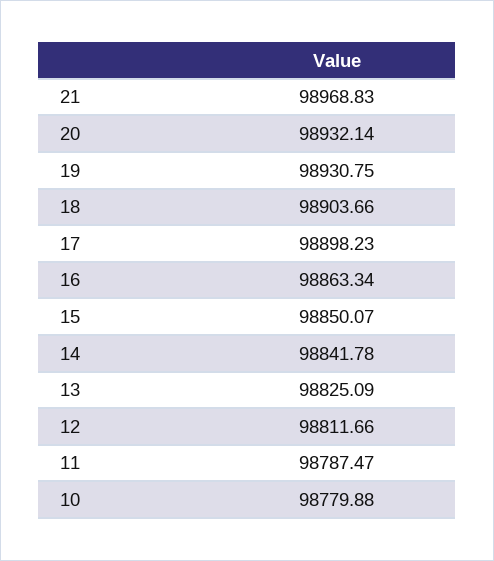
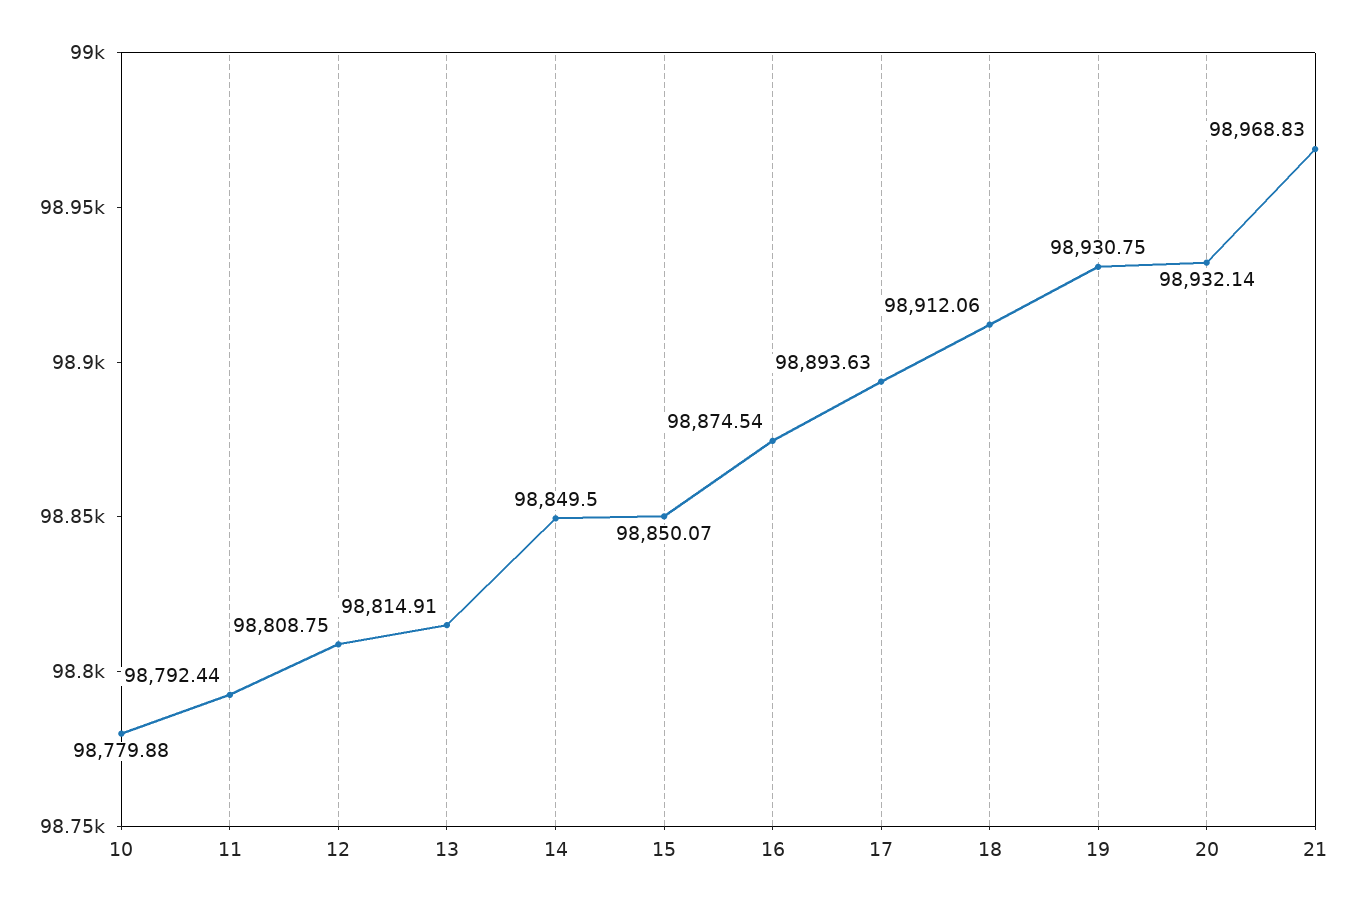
18: 98903.66 -> 98912.06
17: 98898.23 -> 98893.63
16: 98863.34 -> 98874.54
14: 98841.78 -> 98849.5
13: 98825.09 -> 98814.91
12: 98811.66 -> 98808.75
11: 98787.47 -> 98792.44

